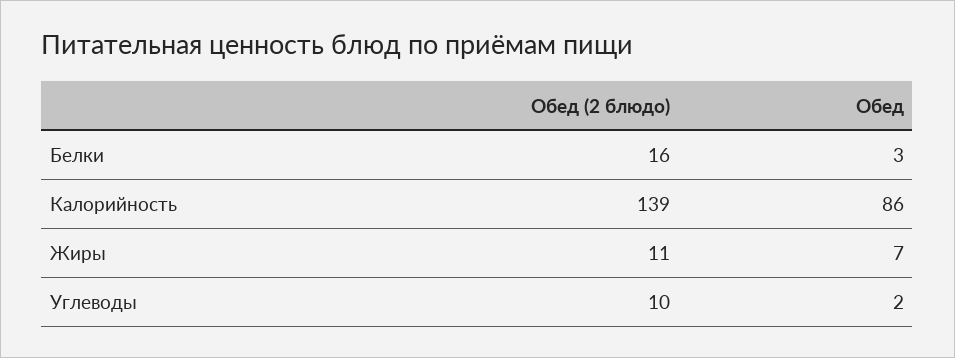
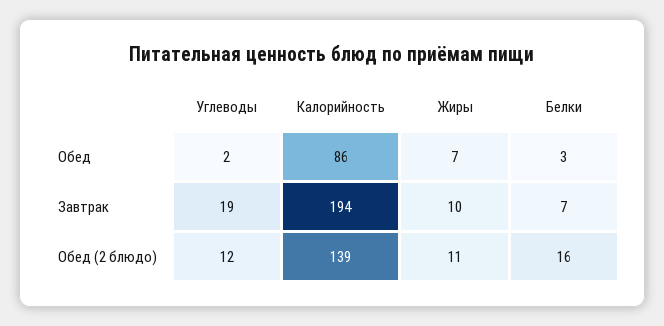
Обед (2 блюдо), Углеводы: 10 -> 12
Завтрак, Углеводы: none -> 19
Завтрак, Калорийность: none -> 194
Завтрак, Жиры: none -> 10
Завтрак, Белки: none -> 7

